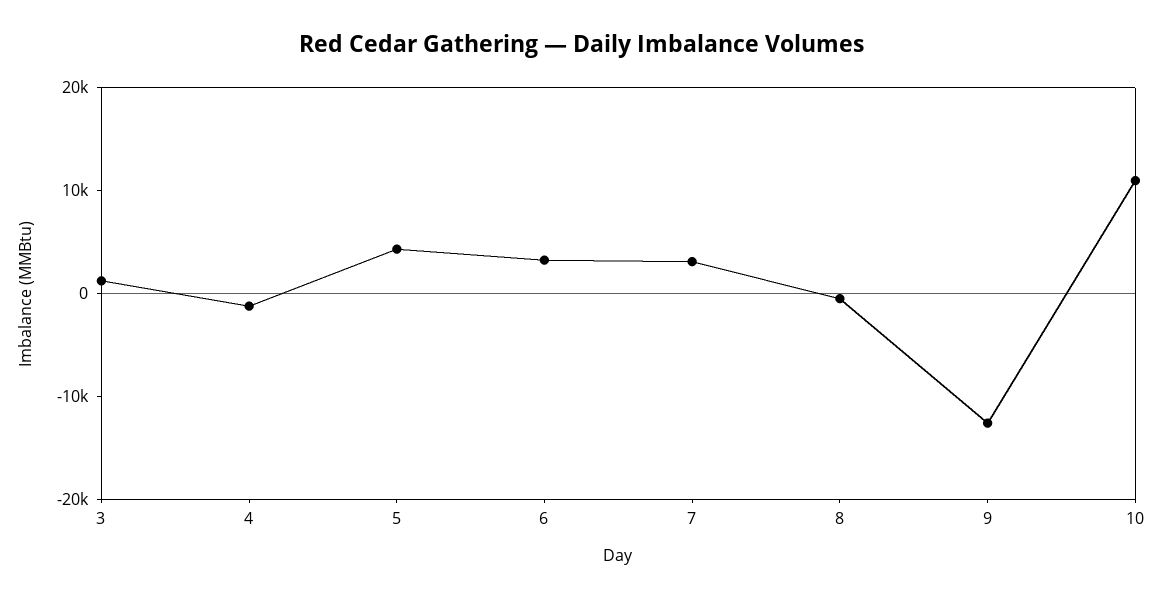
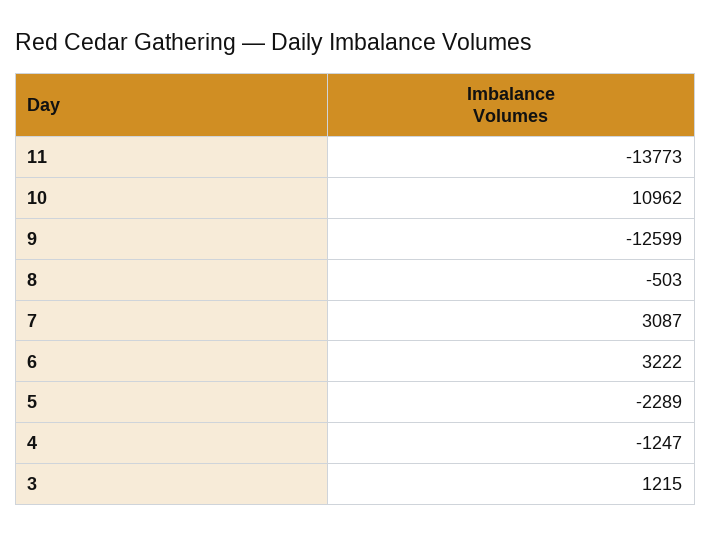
5: 4000 -> -2289
11: none -> -13773

